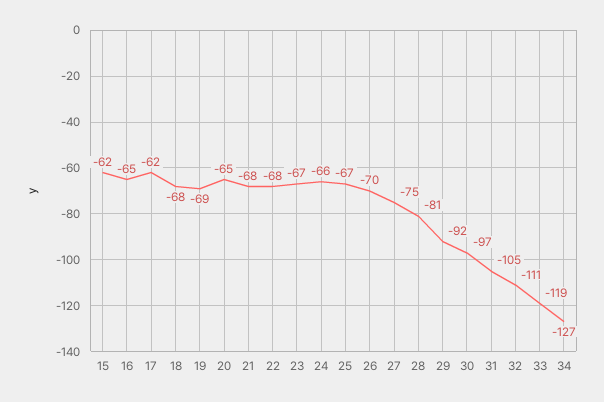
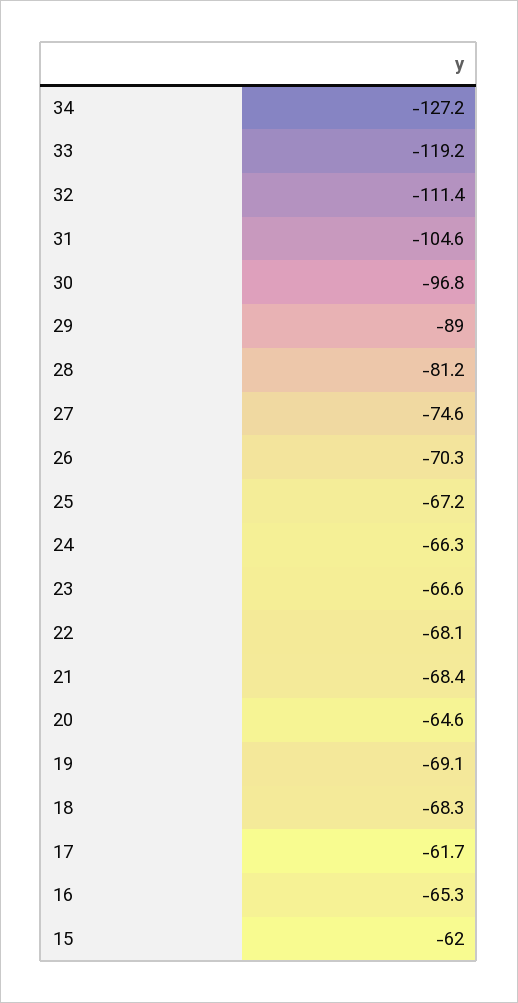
29: -92 -> -89

